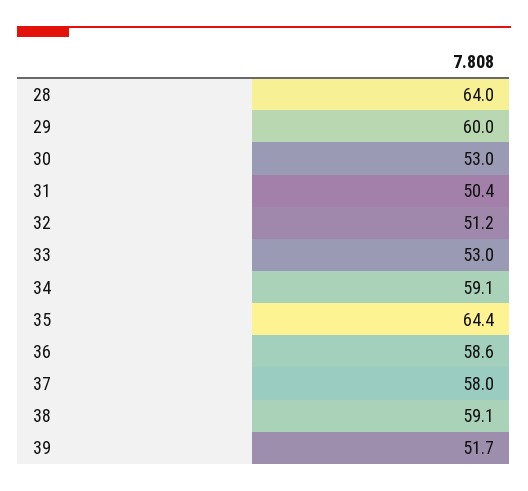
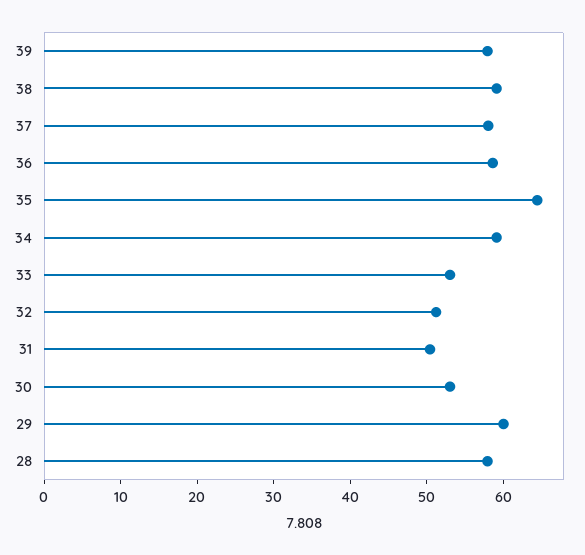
28: 64 -> 58
39: 51.7 -> 58

